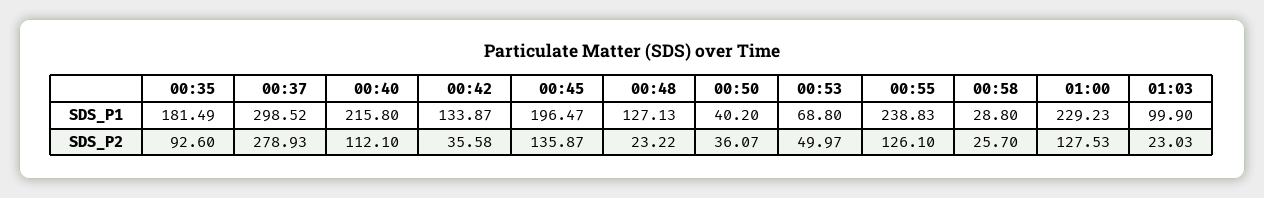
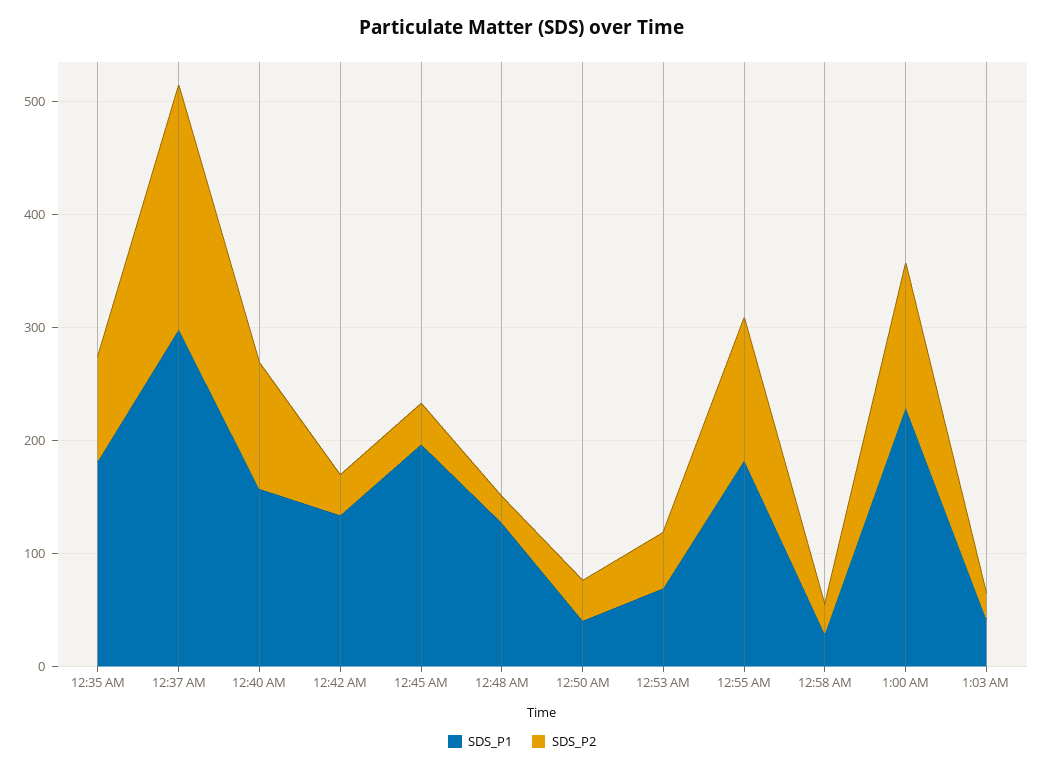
SDS_P1, 00:40: 215.8 -> 160
SDS_P1, 00:55: 238.83 -> 180
SDS_P1, 01:03: 99.9 -> 40
SDS_P2, 00:37: 278.93 -> 220
SDS_P2, 00:45: 135.87 -> 40

